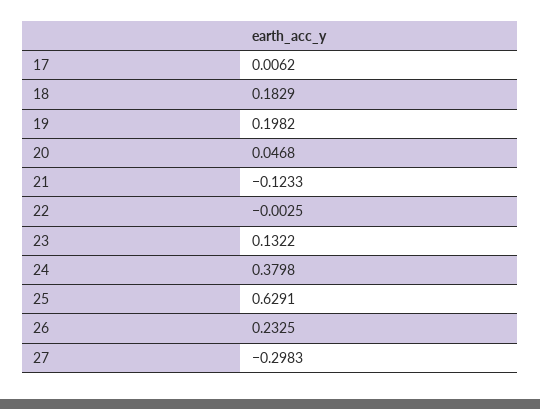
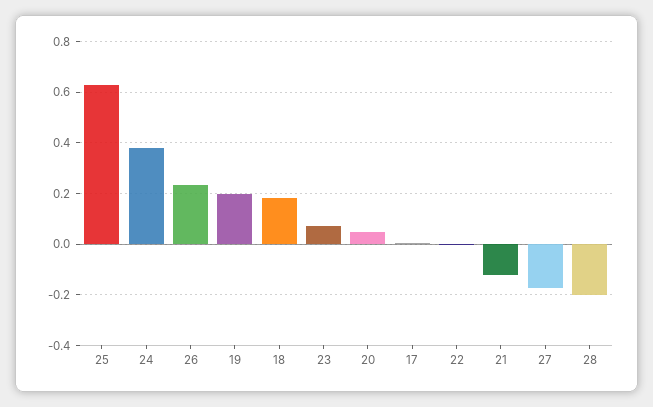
23: 0.1322 -> 0.075
27: -0.2983 -> -0.175
28: none -> -0.2

